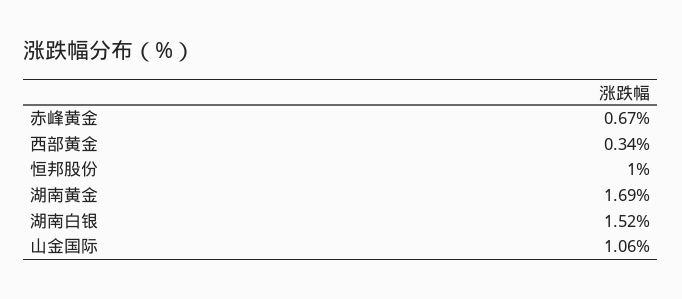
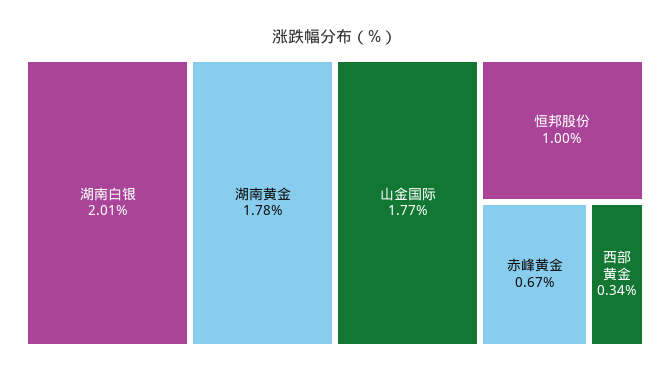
湖南黄金: 1.69 -> 1.78
湖南白银: 1.52 -> 2.01
山金国际: 1.06 -> 1.77

